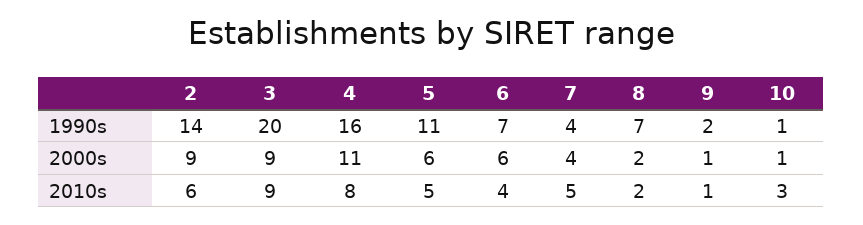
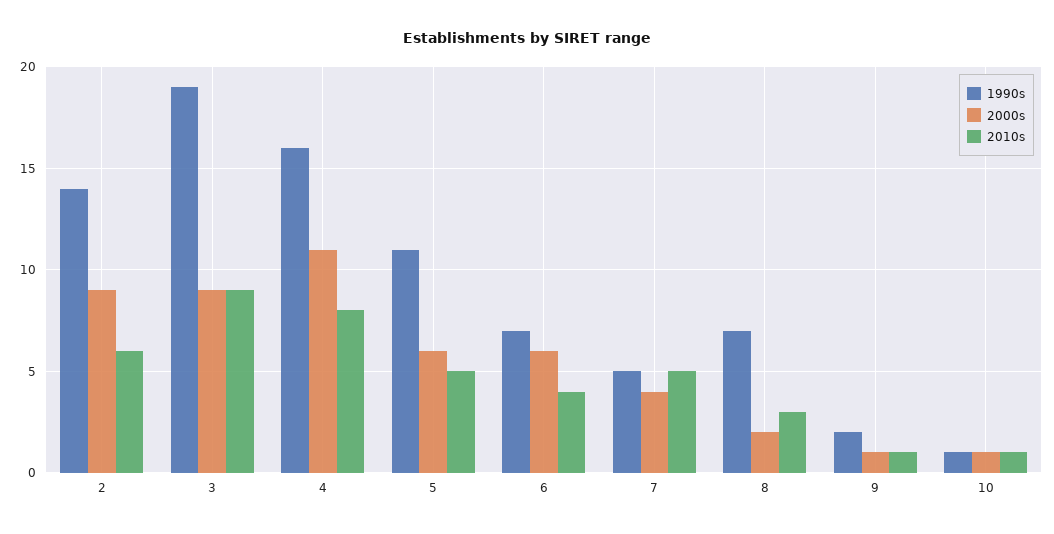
1990s, 3: 20 -> 19
1990s, 7: 4 -> 5
2010s, 8: 2 -> 3
2010s, 10: 3 -> 1

